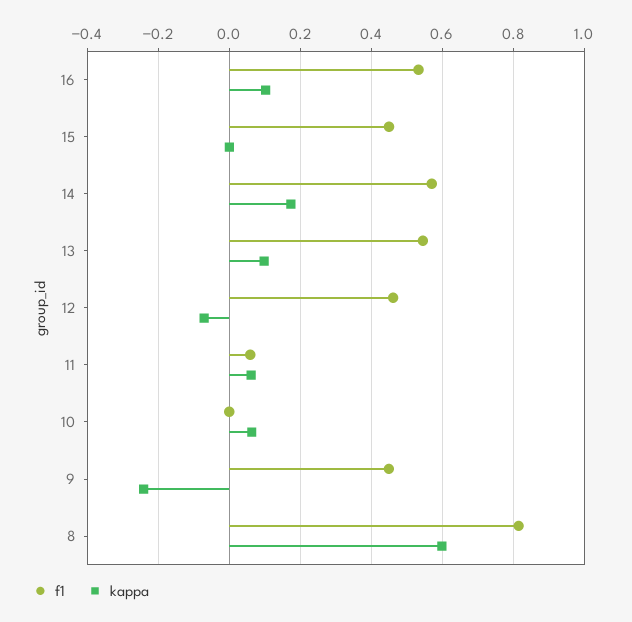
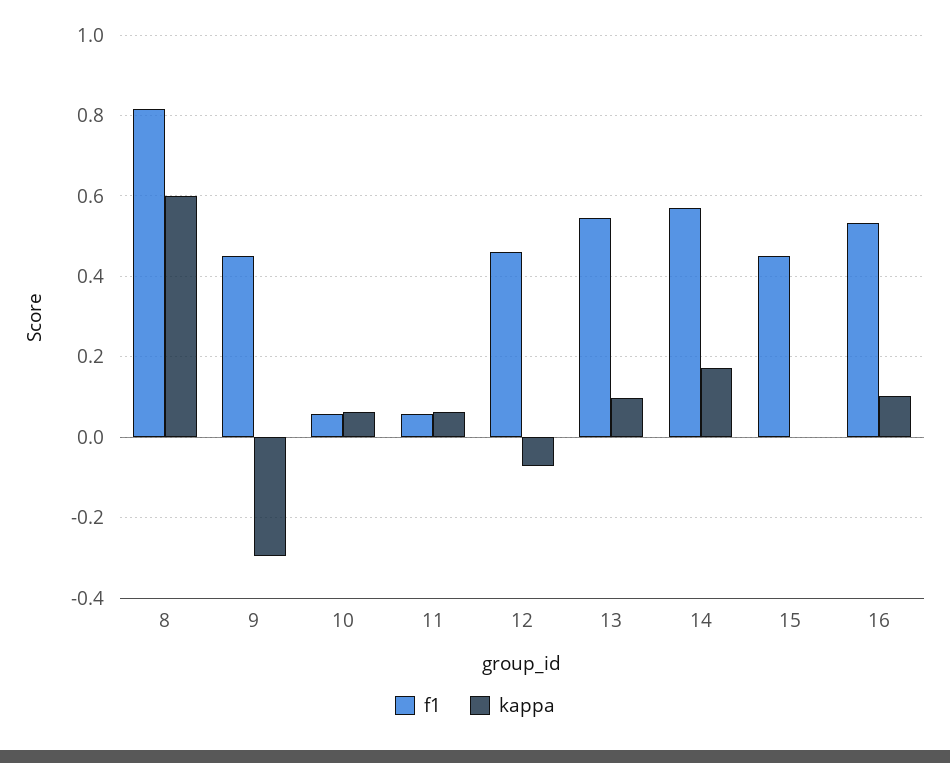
f1, 10: 0 -> 0.06
kappa, 9: -0.24 -> -0.3

